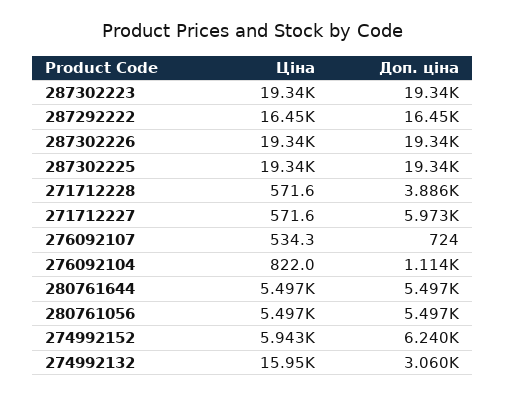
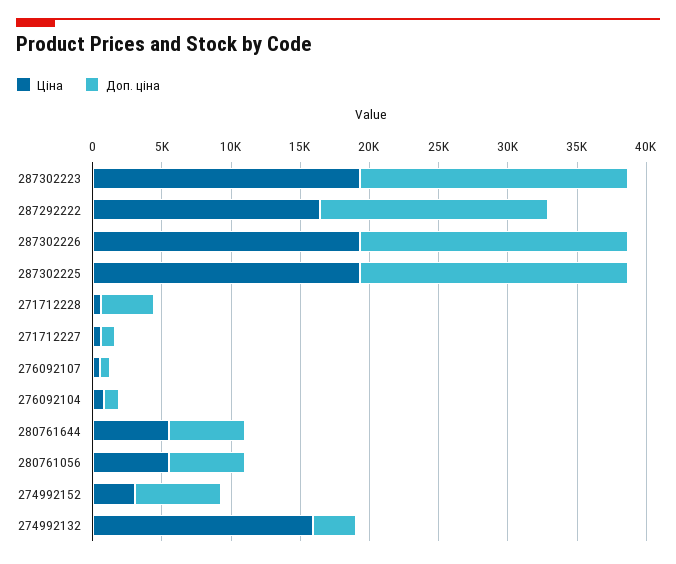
Доп. ціна, 271712227: 5973 -> 1000
Ціна, 274992152: 5943 -> 3000

